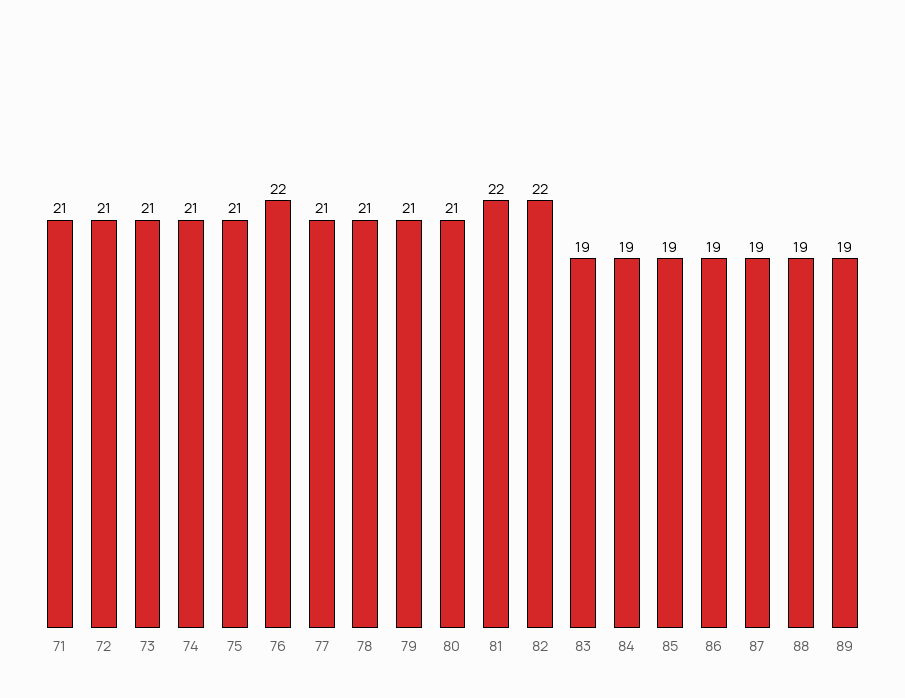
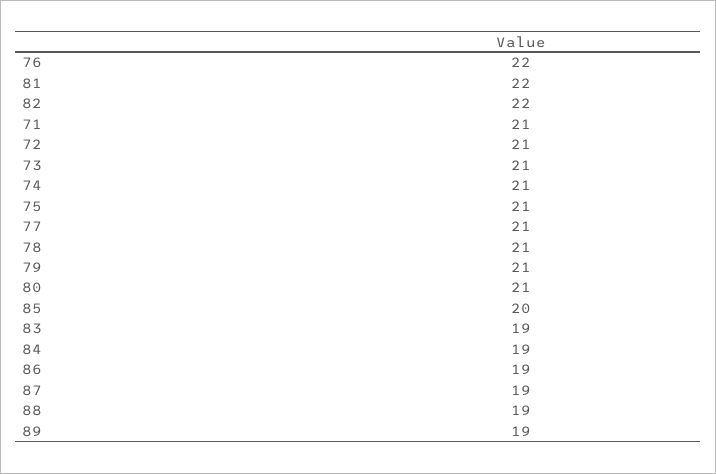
85: 19 -> 20

